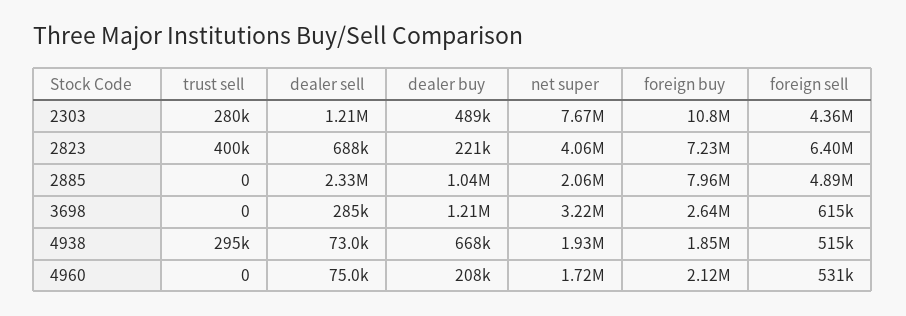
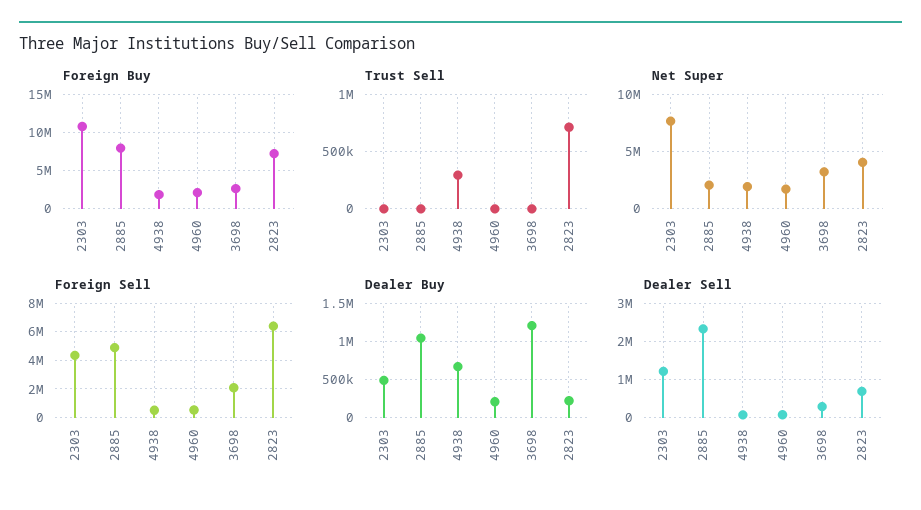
trust sell, 2303: 280000 -> 0
trust sell, 2823: 400000 -> 700000
foreign sell, 3698: 615000 -> 2000000

